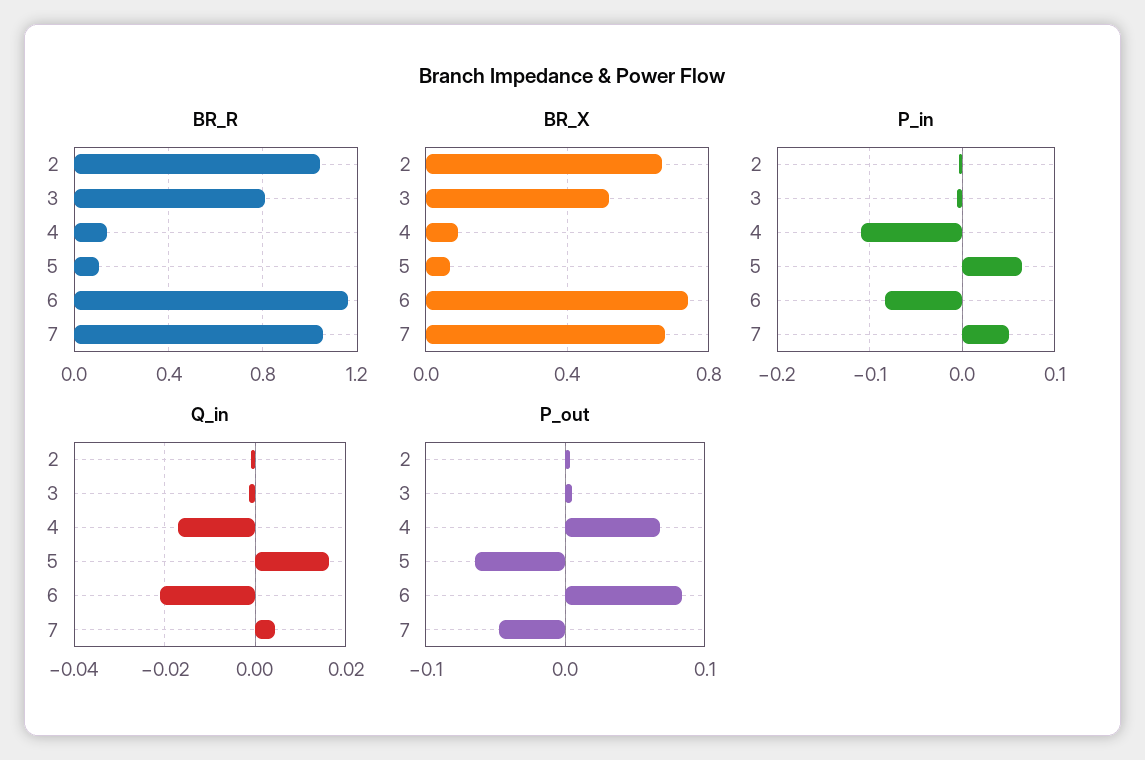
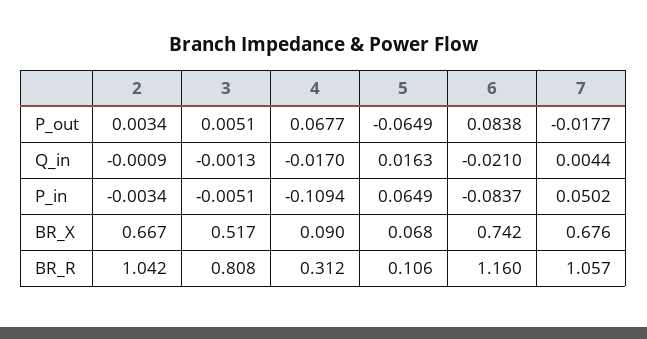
BR_R, 4: 0.15 -> 0.312
P_out, 7: -0.05 -> -0.0177

